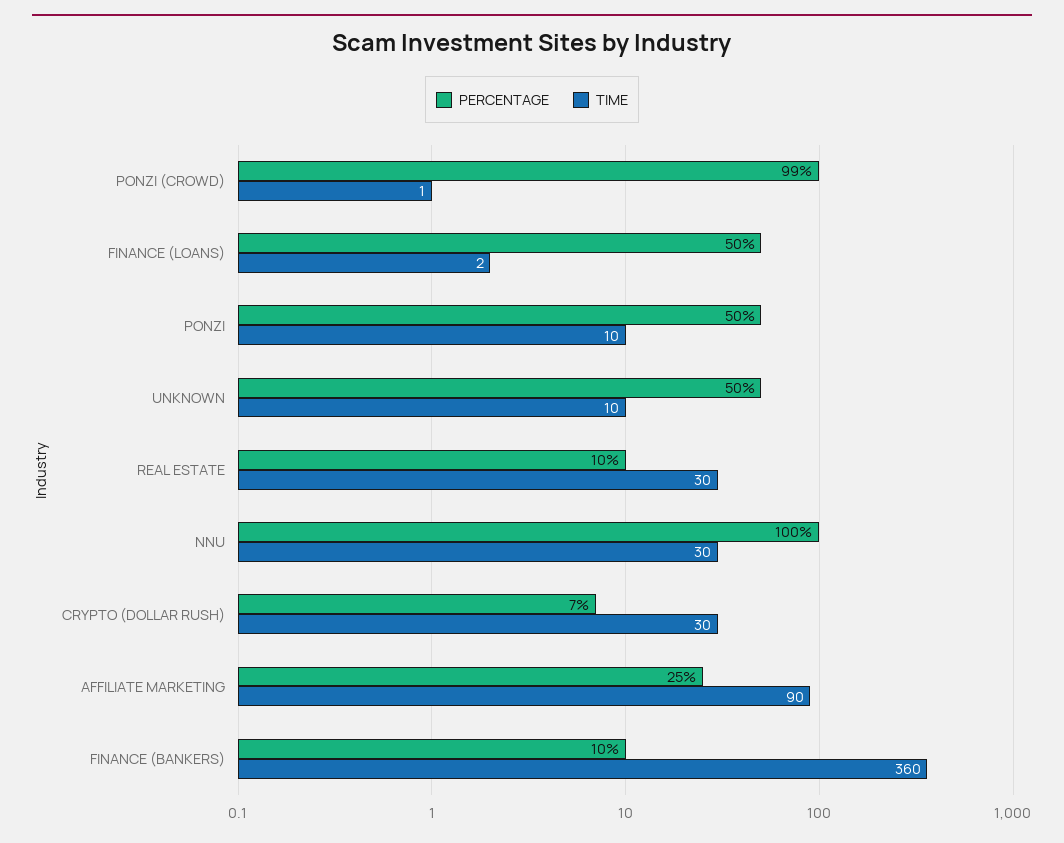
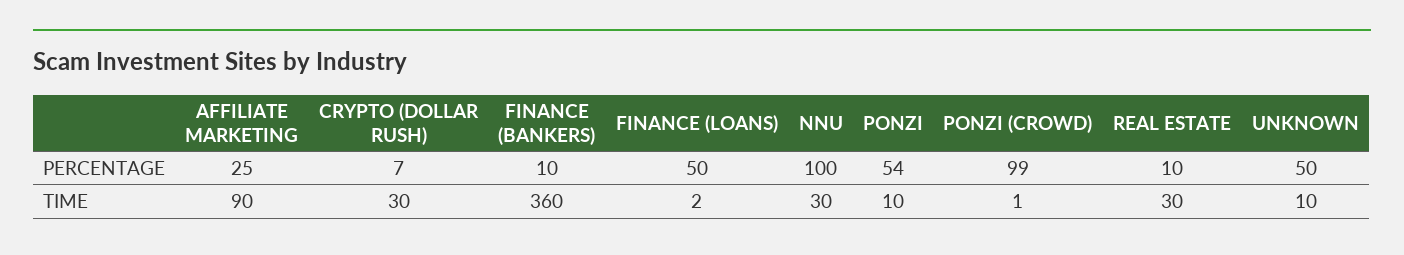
PERCENTAGE, PONZI: 50 -> 54

